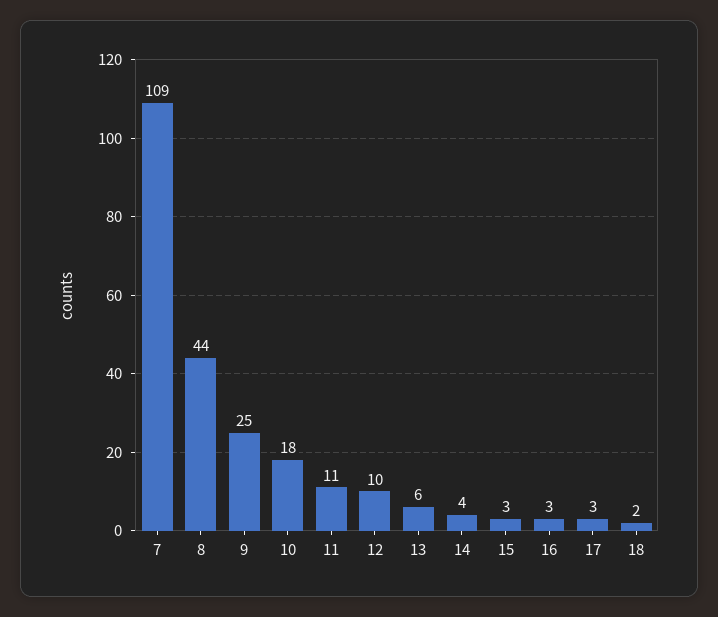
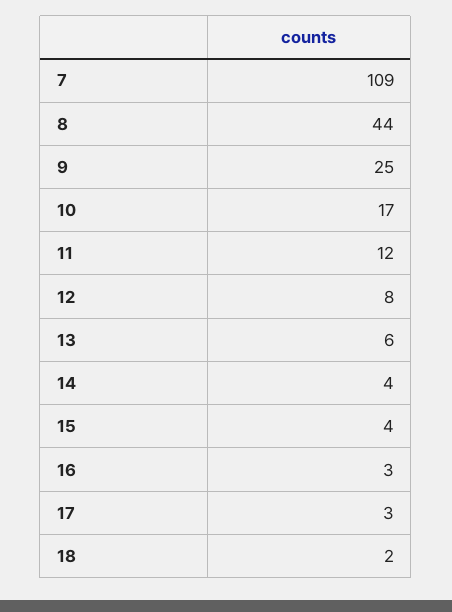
10: 18 -> 17
11: 11 -> 12
12: 10 -> 8
15: 3 -> 4

